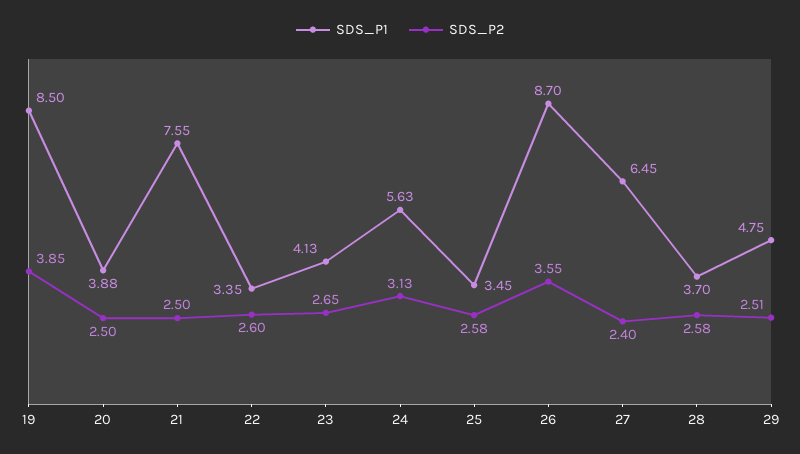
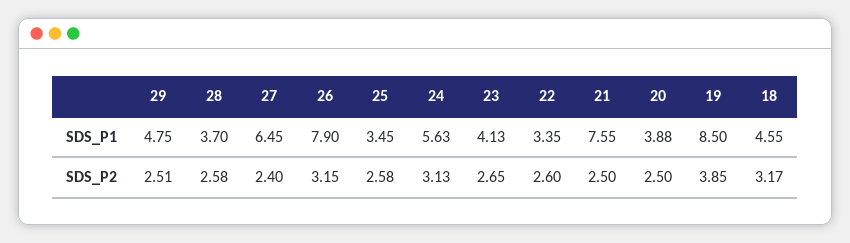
SDS_P1, 26: 8.7 -> 7.9
SDS_P2, 26: 3.55 -> 3.15
SDS_P1, 18: none -> 4.55
SDS_P2, 18: none -> 3.17

